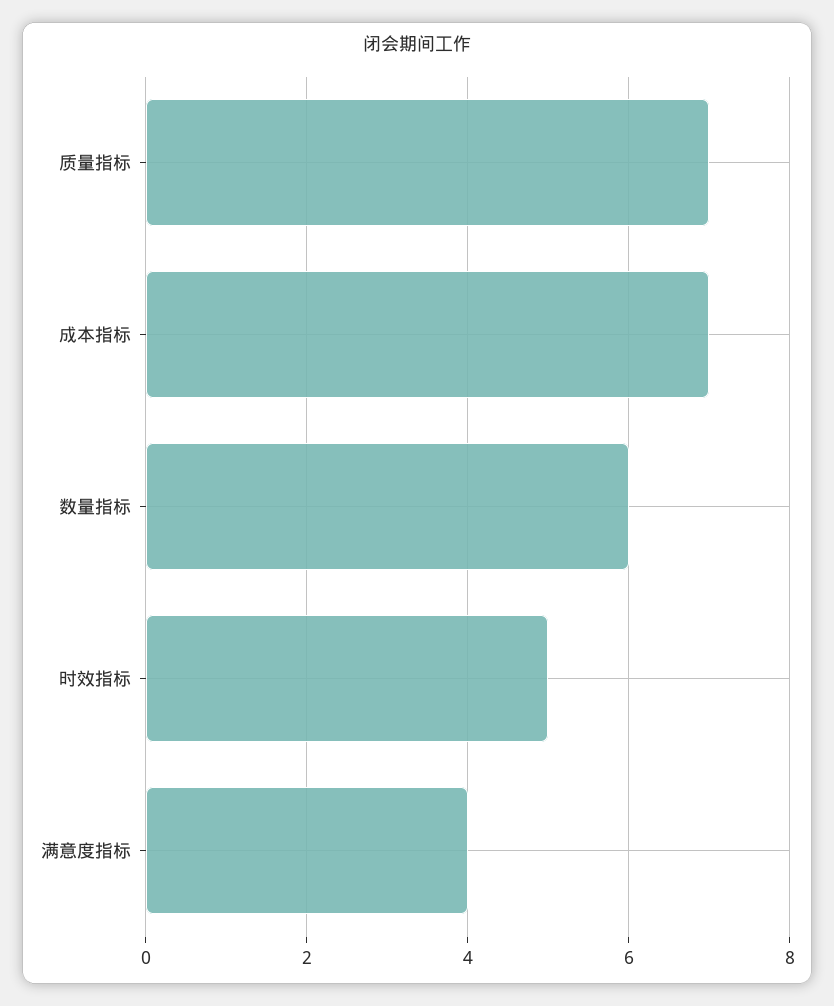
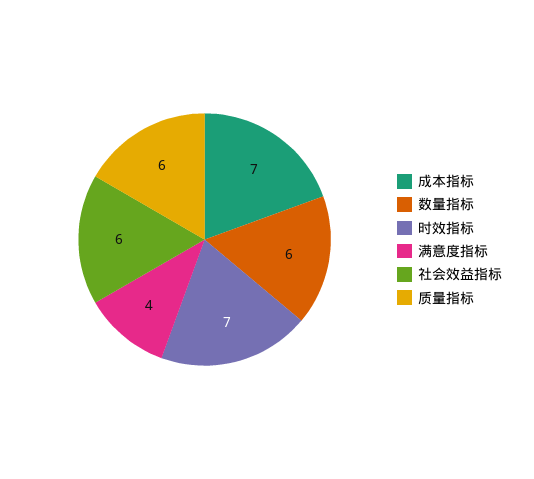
质量指标: 7 -> 6
时效指标: 5 -> 7
社会效益指标: none -> 6

